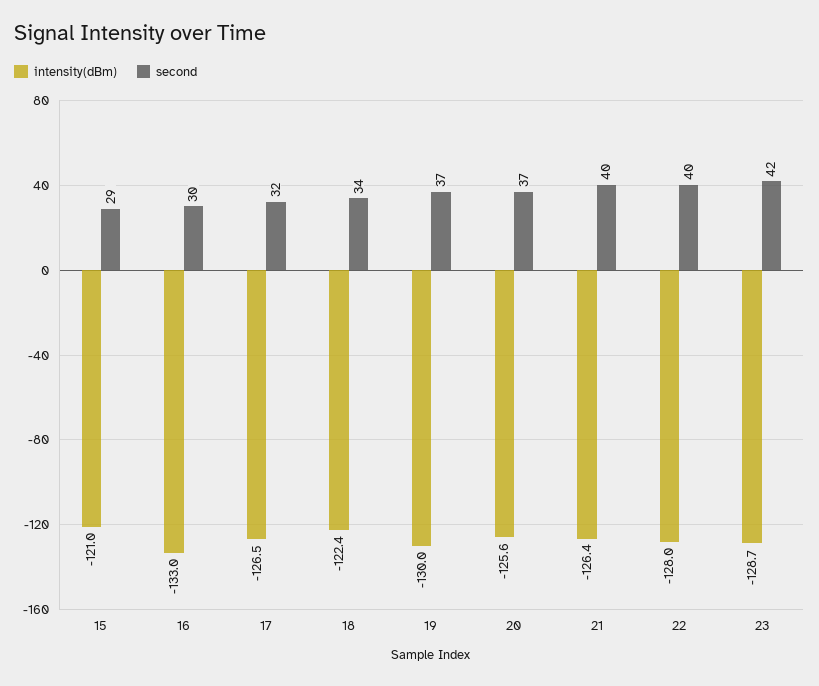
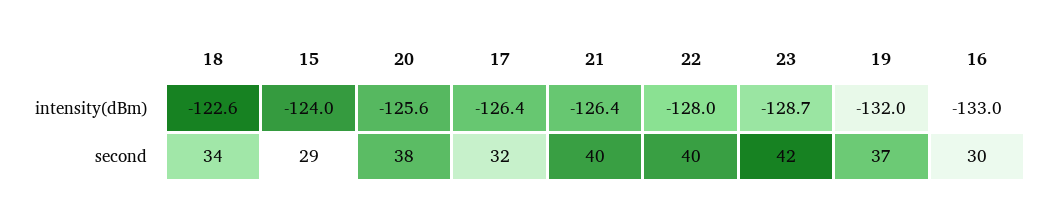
intensity(dBm), 15: -121 -> -124
intensity(dBm), 17: -126.5 -> -126.4
intensity(dBm), 18: -122.4 -> -122.6
intensity(dBm), 19: -130 -> -132
second, 20: 37 -> 38

